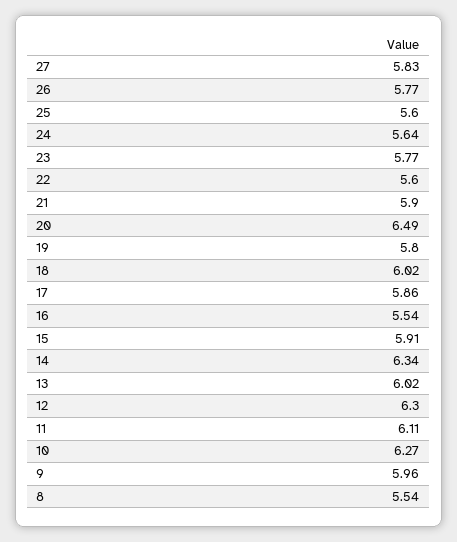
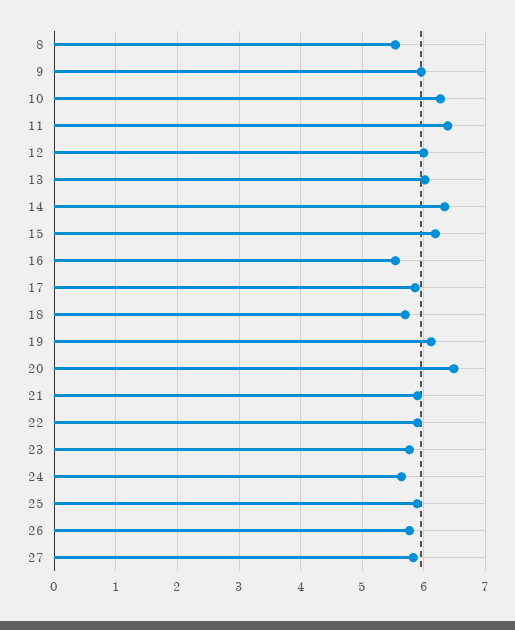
25: 5.6 -> 5.9
22: 5.6 -> 5.9
19: 5.8 -> 6.1
18: 6.02 -> 5.7
15: 5.91 -> 6.2
12: 6.3 -> 6
11: 6.11 -> 6.4

